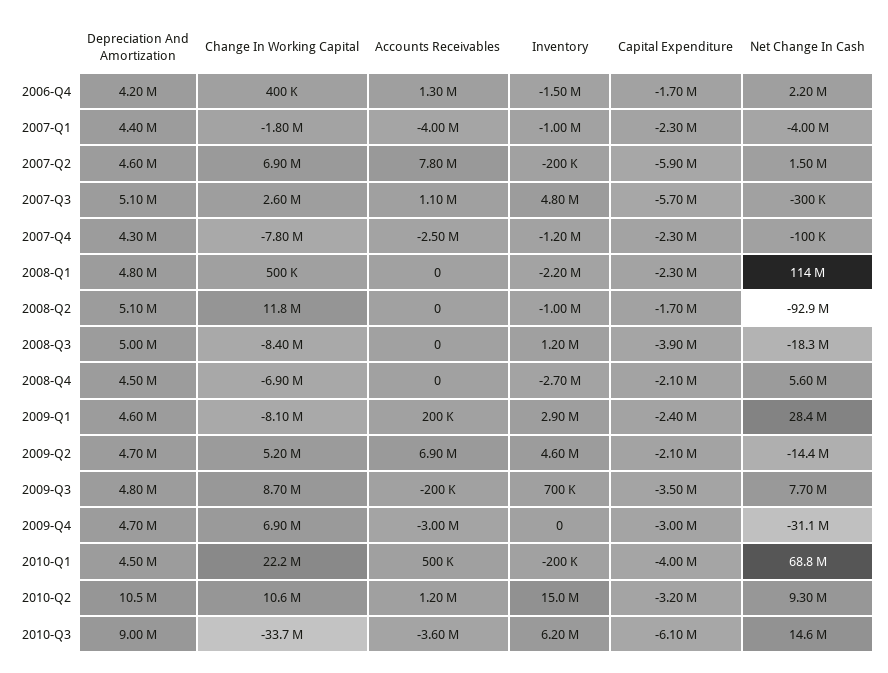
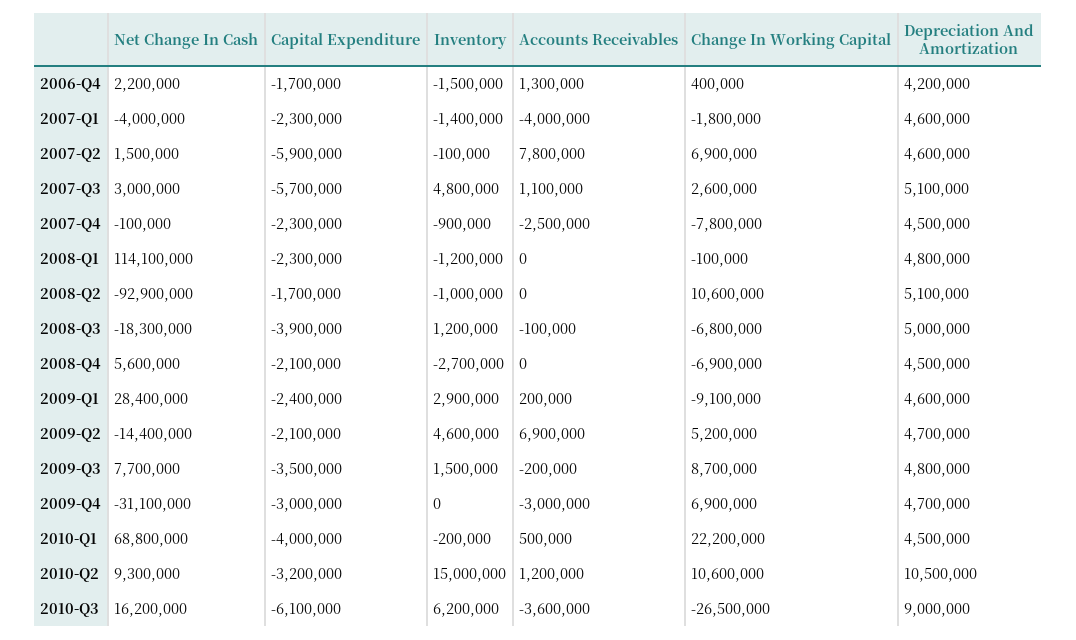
Depreciation And Amortization, 2007-Q1: 4400000 -> 4600000
Inventory, 2007-Q1: -1000000 -> -1400000
Inventory, 2007-Q2: -200000 -> -100000
Net Change In Cash, 2007-Q3: -300000 -> 3000000
Depreciation And Amortization, 2007-Q4: 4300000 -> 4500000
Inventory, 2007-Q4: -1200000 -> -900000
Change In Working Capital, 2008-Q1: 500000 -> -100000
Inventory, 2008-Q1: -2200000 -> -1200000
Change In Working Capital, 2008-Q2: 11800000 -> 10600000
Change In Working Capital, 2008-Q3: -8400000 -> -6800000
Accounts Receivables, 2008-Q3: 0 -> -100000
Change In Working Capital, 2009-Q1: -8100000 -> -9100000
Inventory, 2009-Q3: 700000 -> 1500000
Change In Working Capital, 2010-Q3: -33700000 -> -26500000
Net Change In Cash, 2010-Q3: 14600000 -> 16200000

